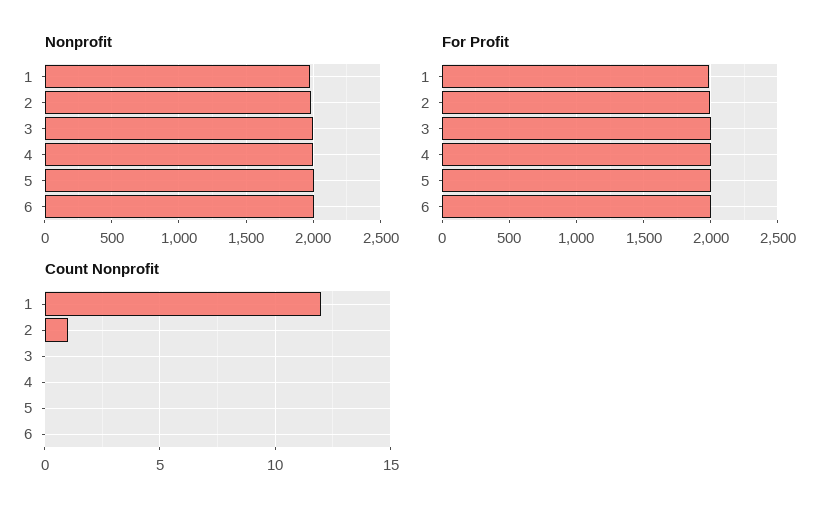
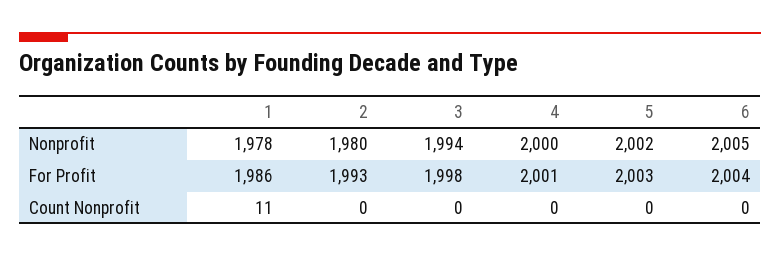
Count Nonprofit, 1: 12 -> 11
Count Nonprofit, 2: 1 -> 0

